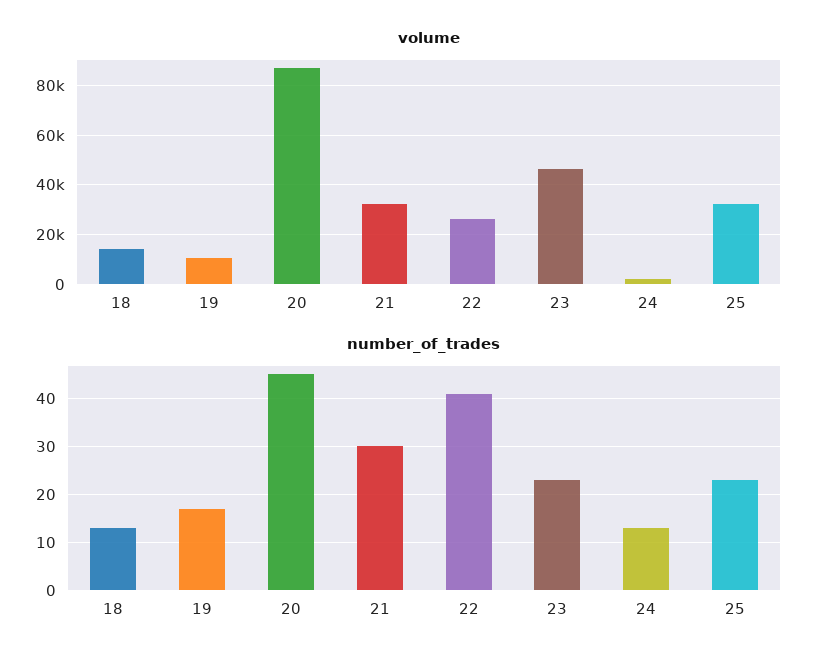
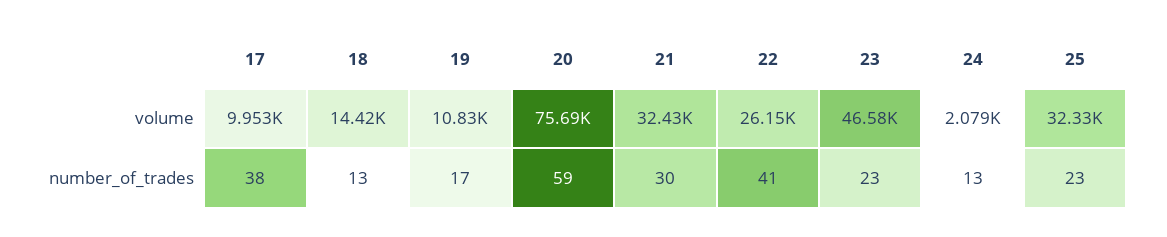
volume, 20: 87500 -> 75690
number_of_trades, 20: 45 -> 59
volume, 17: none -> 9953
number_of_trades, 17: none -> 38

